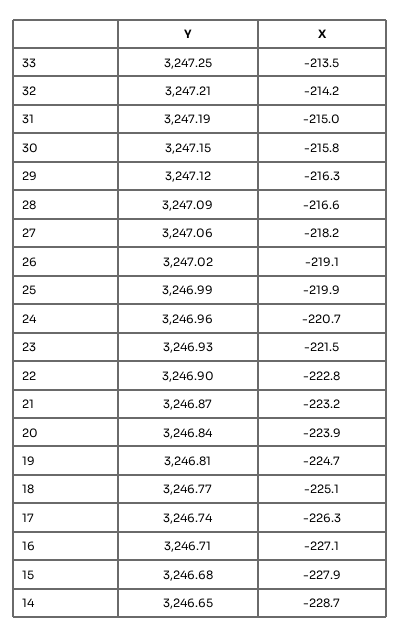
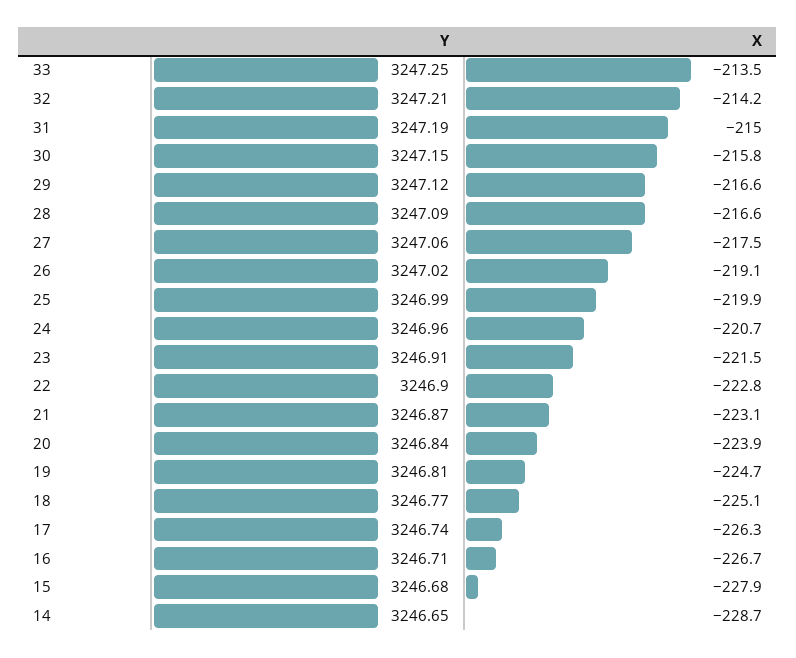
X, 29: -216.3 -> -216.6
X, 27: -218.2 -> -217.5
Y, 23: 3246.93 -> 3246.91
X, 21: -223.2 -> -223.1
X, 16: -227.1 -> -226.7

